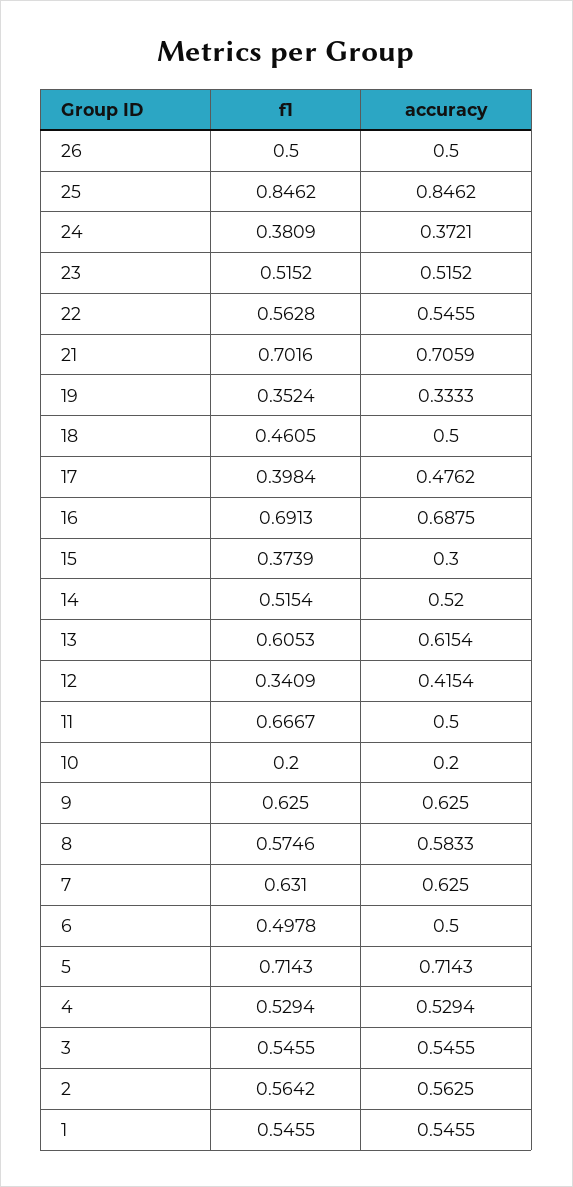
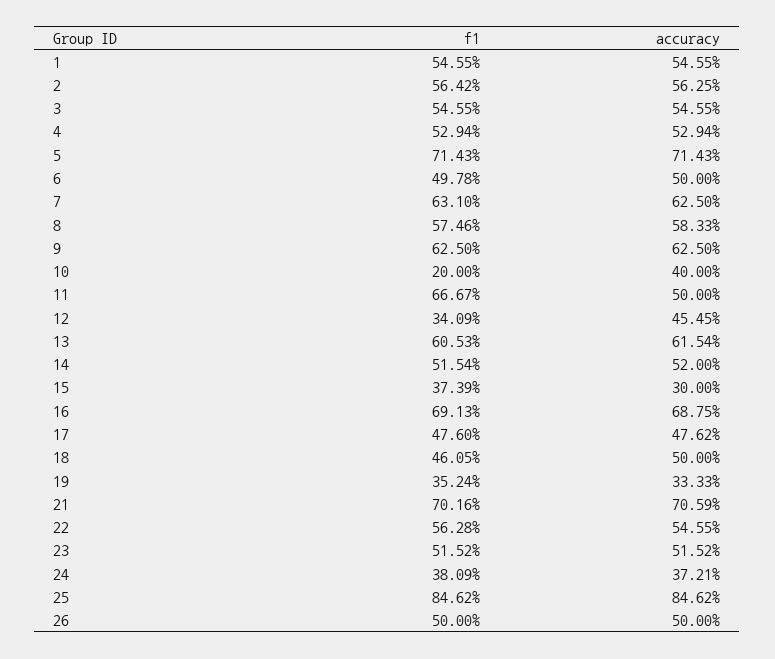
f1, 17: 0.3984 -> 0.476
accuracy, 12: 0.4154 -> 0.4545
accuracy, 10: 0.2 -> 0.4

